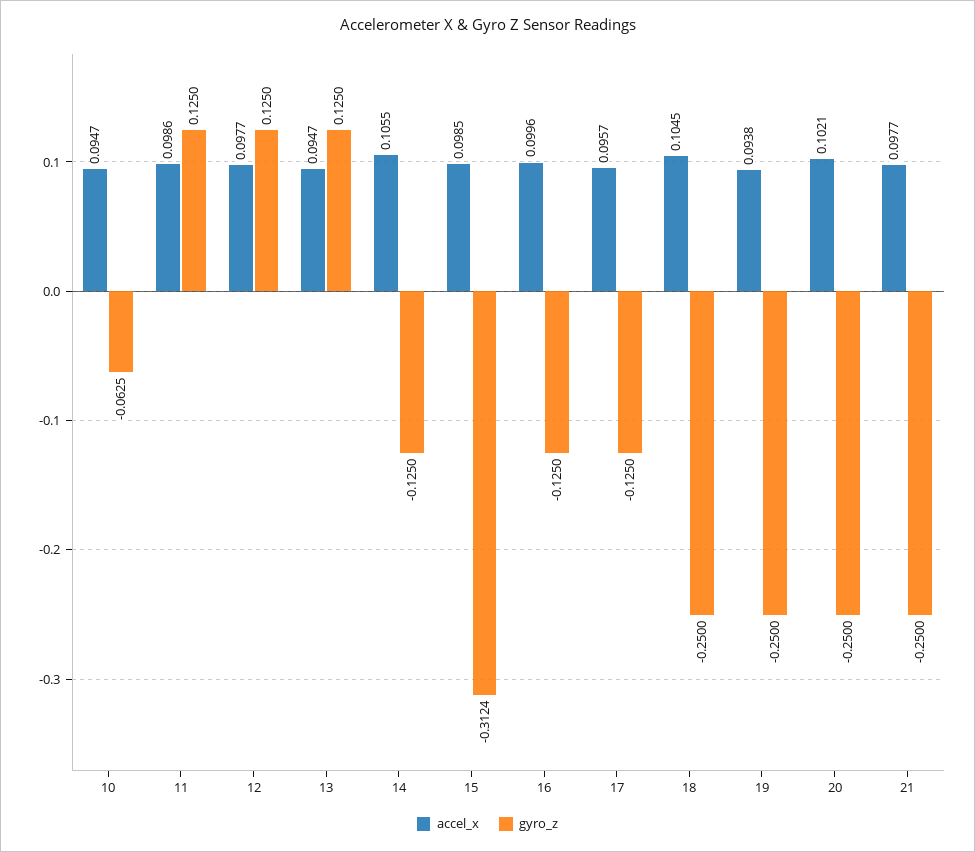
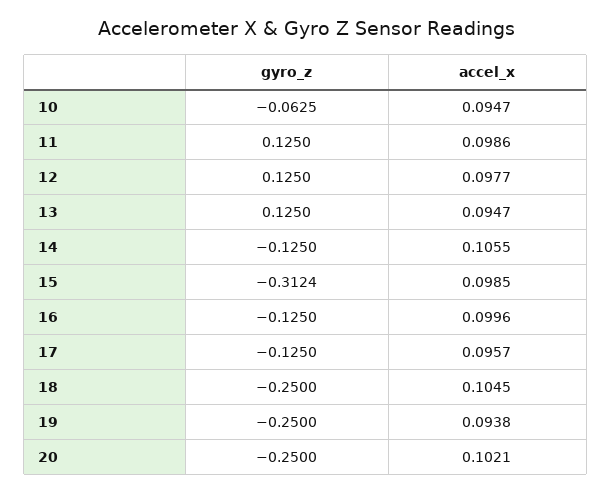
accel_x, 21: 0.0977 -> none
gyro_z, 21: -0.25 -> none

